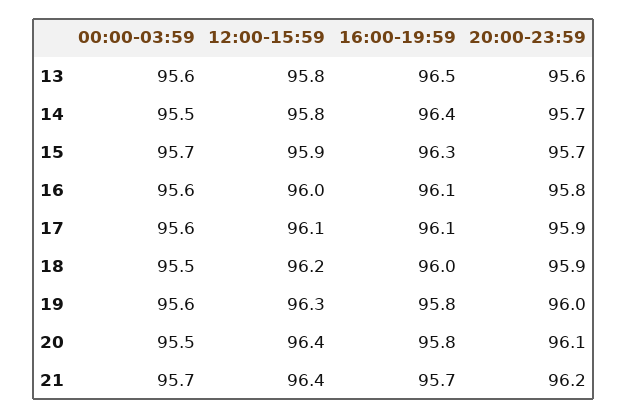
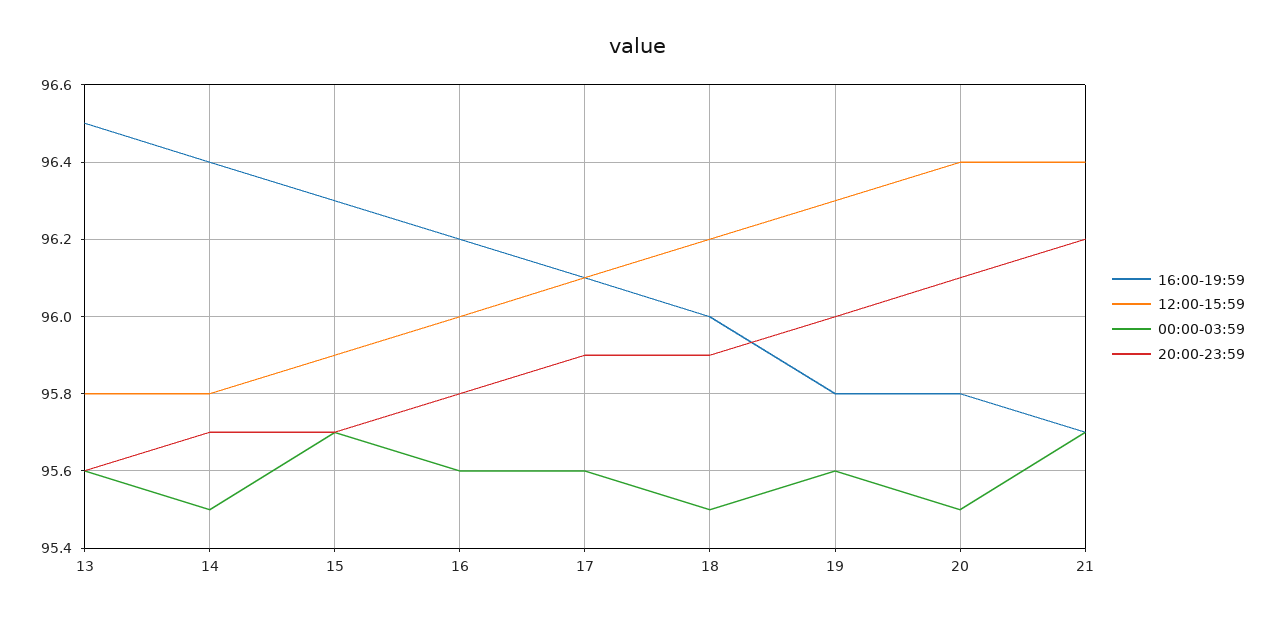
16:00-19:59, 16: 96.1 -> 96.2

